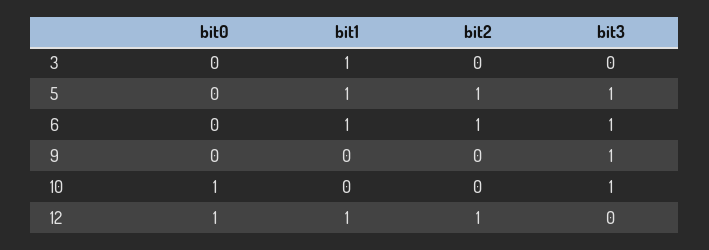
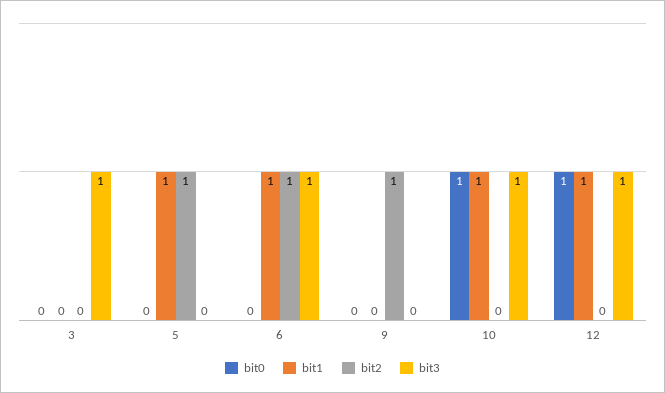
bit1, 3: 1 -> 0
bit3, 3: 0 -> 1
bit3, 5: 1 -> 0
bit2, 9: 0 -> 1
bit3, 9: 1 -> 0
bit1, 10: 0 -> 1
bit2, 12: 1 -> 0
bit3, 12: 0 -> 1

